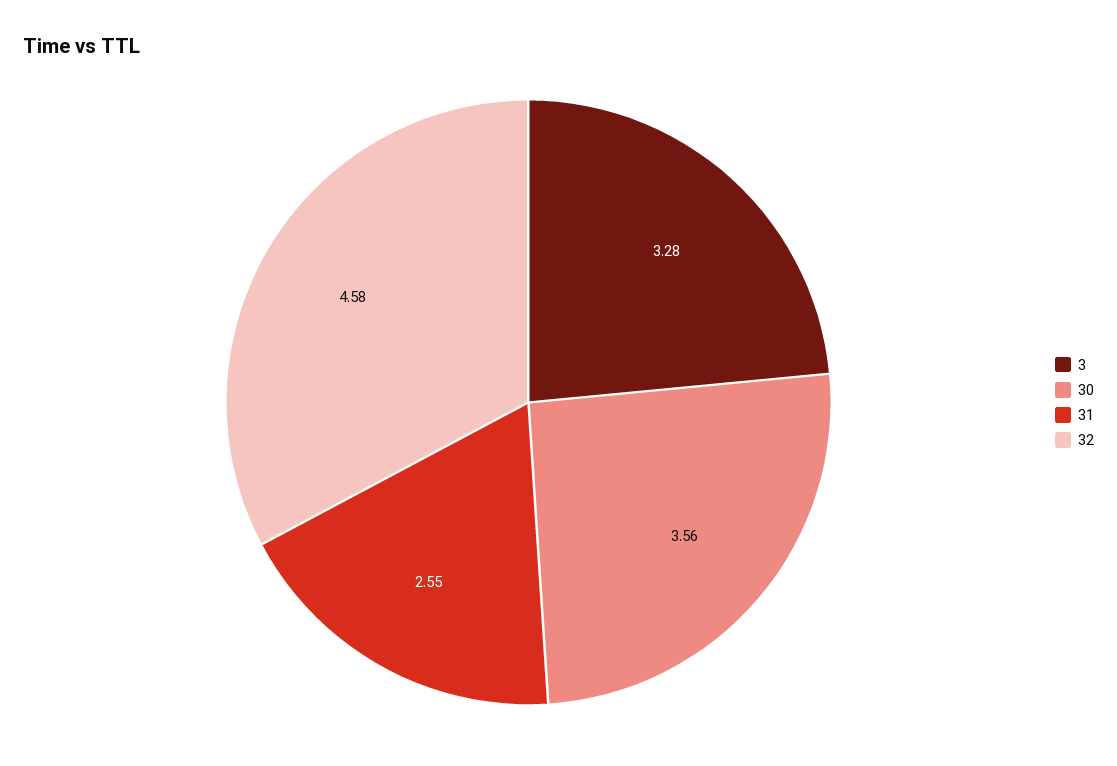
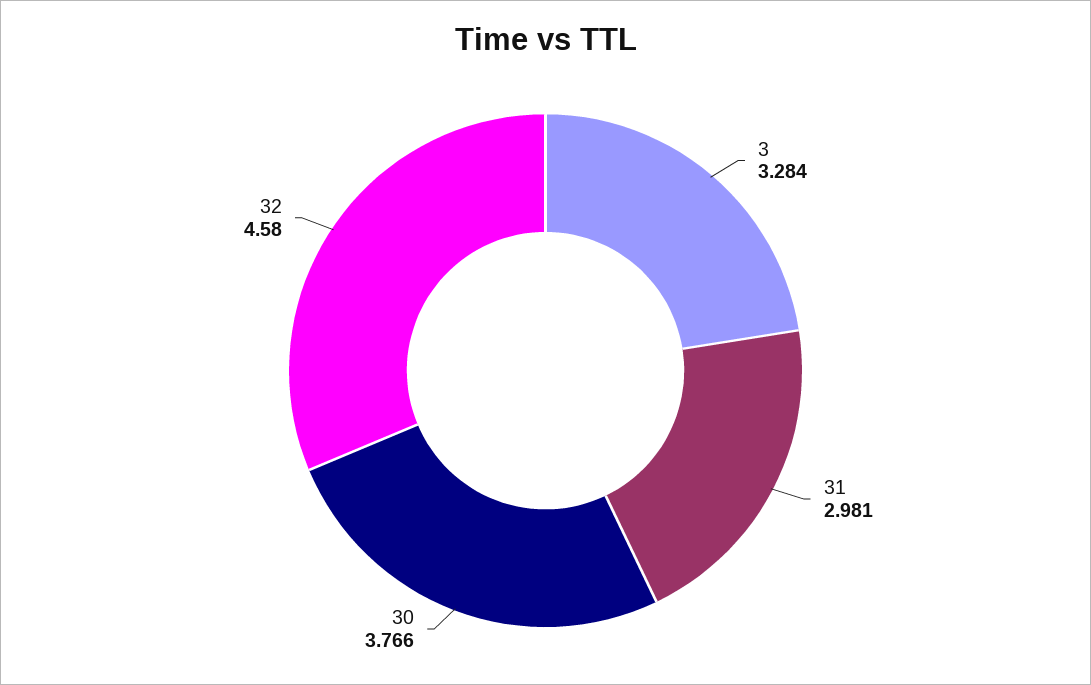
30: 3.56 -> 3.766
31: 2.55 -> 2.981

